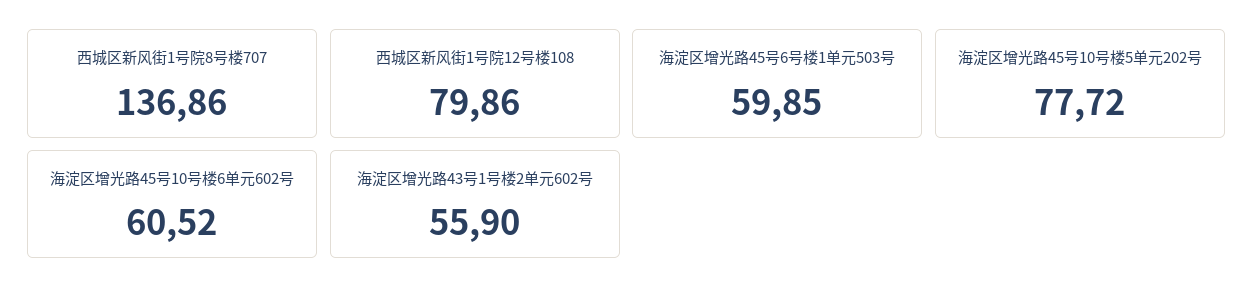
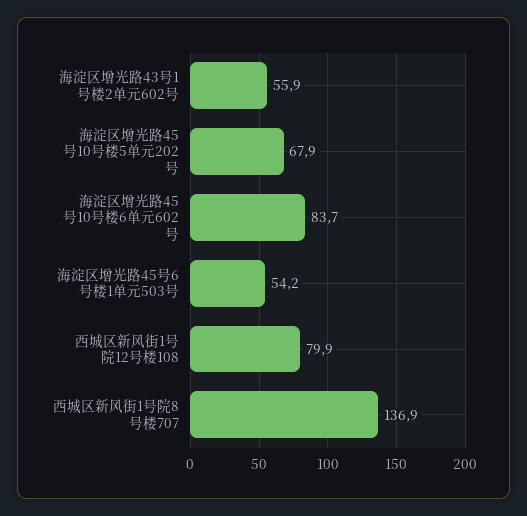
海淀区增光路45号6号楼1单元503号: 59.85 -> 54.2
海淀区增光路45号10号楼5单元202号: 77.72 -> 67.9
海淀区增光路45号10号楼6单元602号: 60.52 -> 83.7

